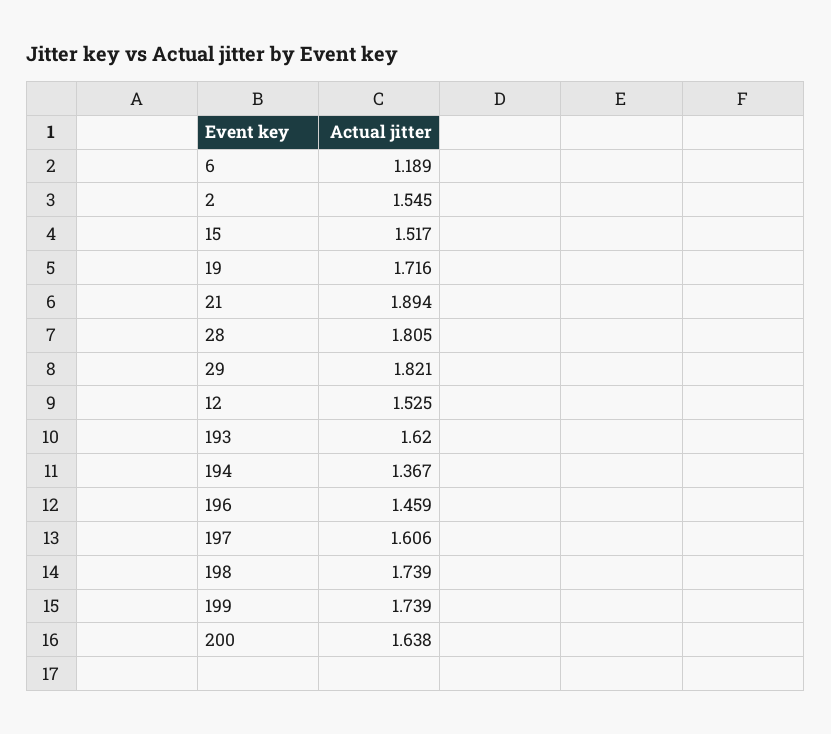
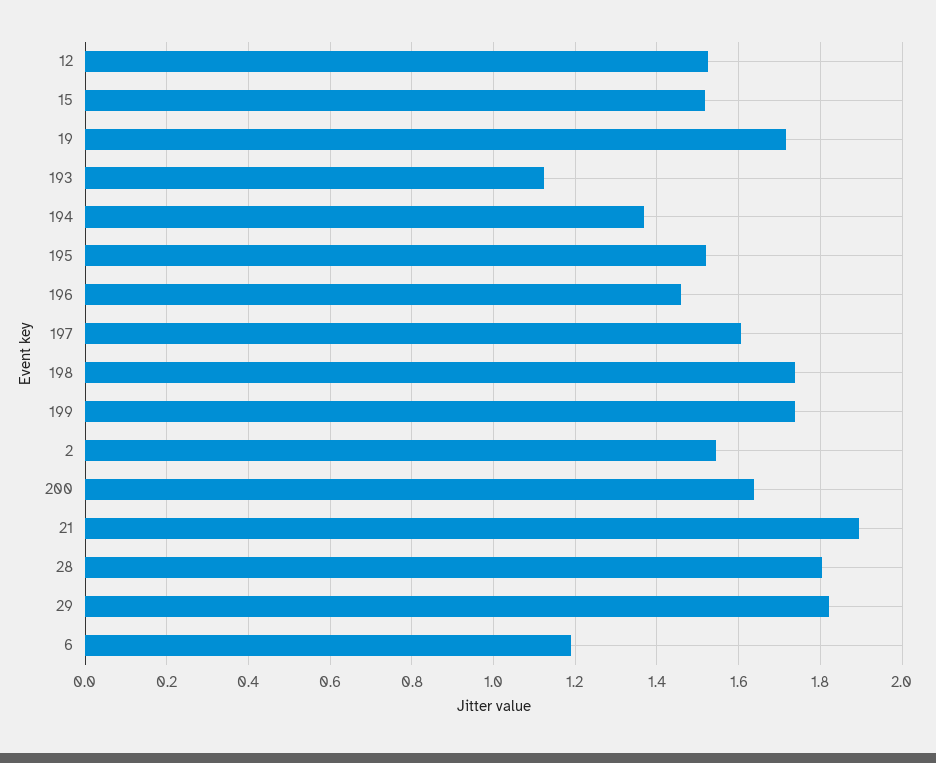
193: 1.62 -> 1.12
195: none -> 1.52

